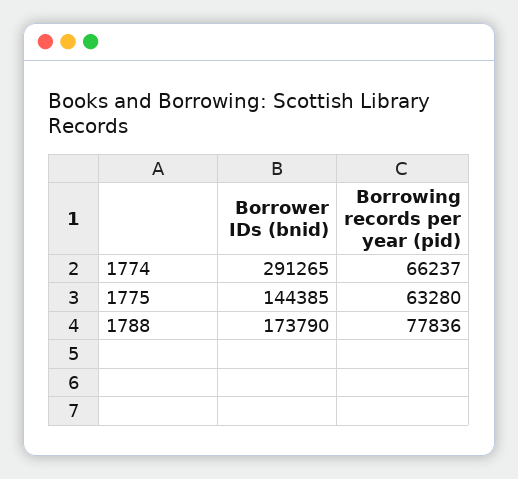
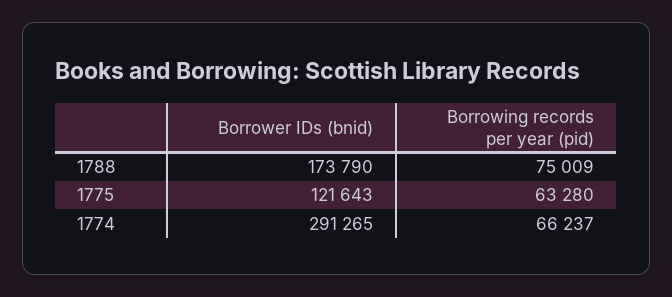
Borrower IDs (bnid), 1775: 144385 -> 121643
Borrowing records per year (pid), 1788: 77836 -> 75009

